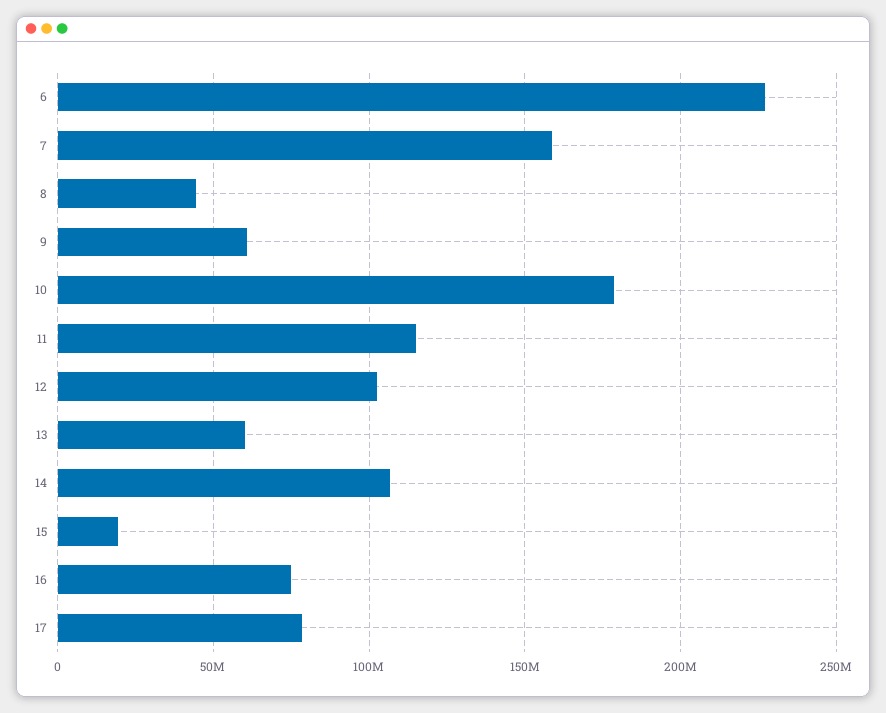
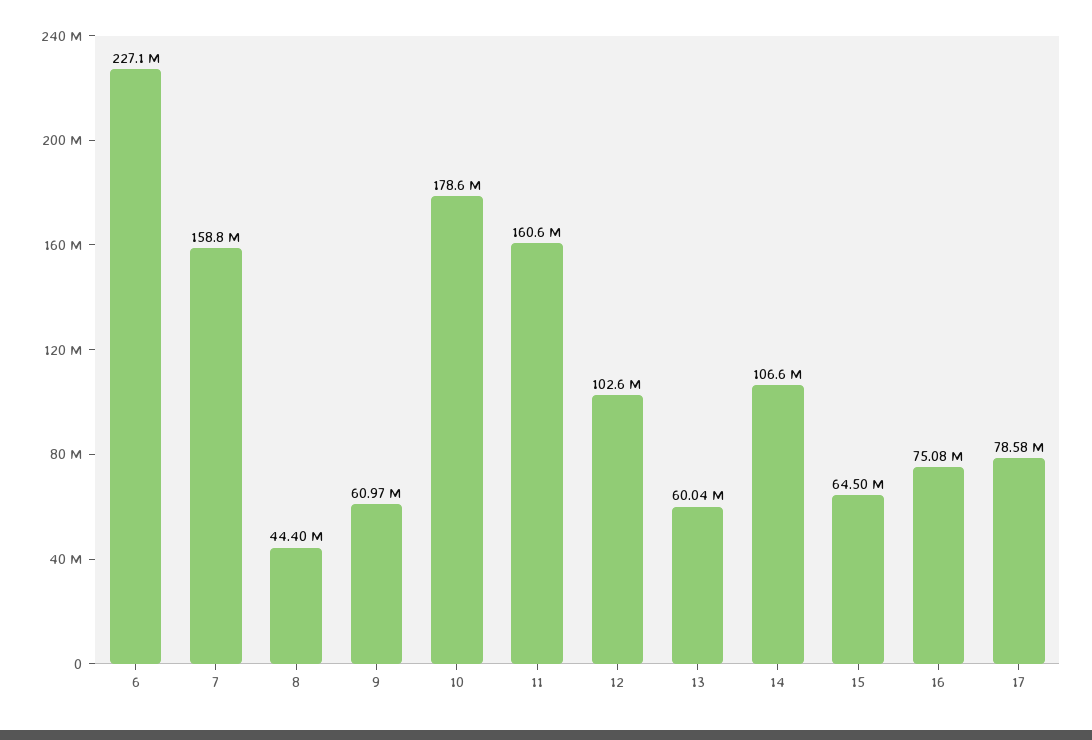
11: 115000000 -> 160600000
15: 20000000 -> 64500000

